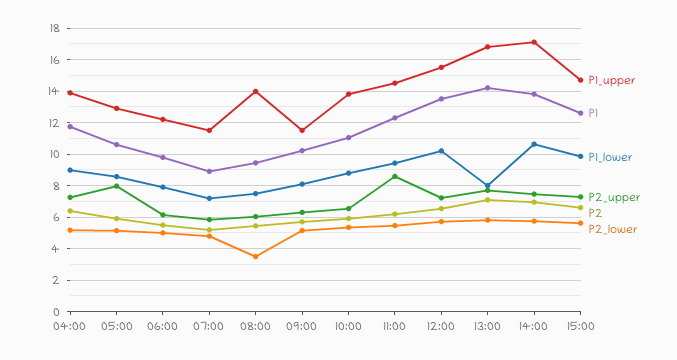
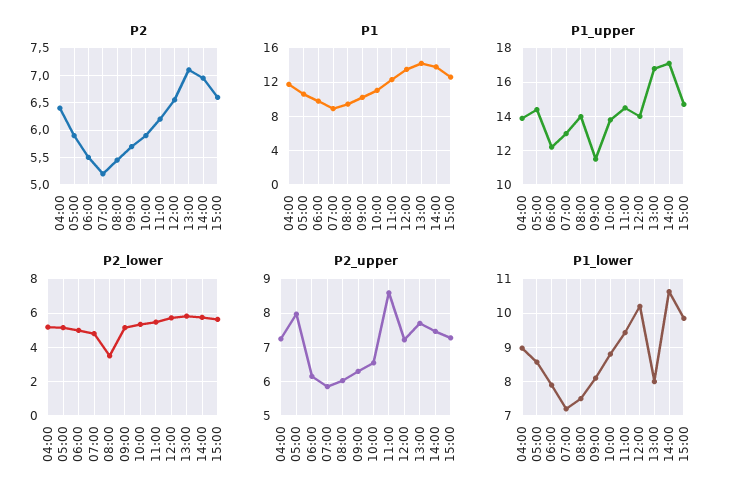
P1_upper, 05:00: 13 -> 14.5
P1_upper, 07:00: 11.5 -> 13
P1_upper, 12:00: 15.5 -> 14

